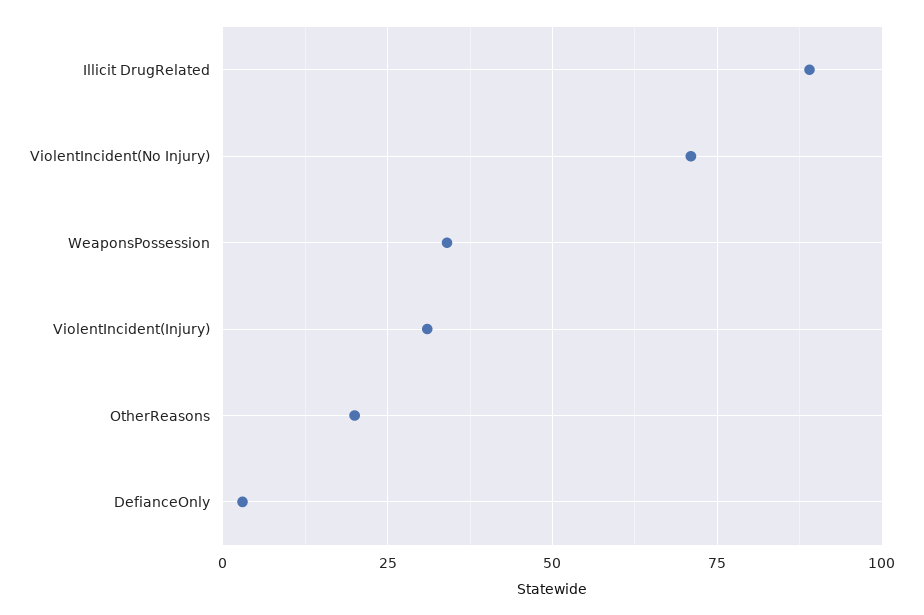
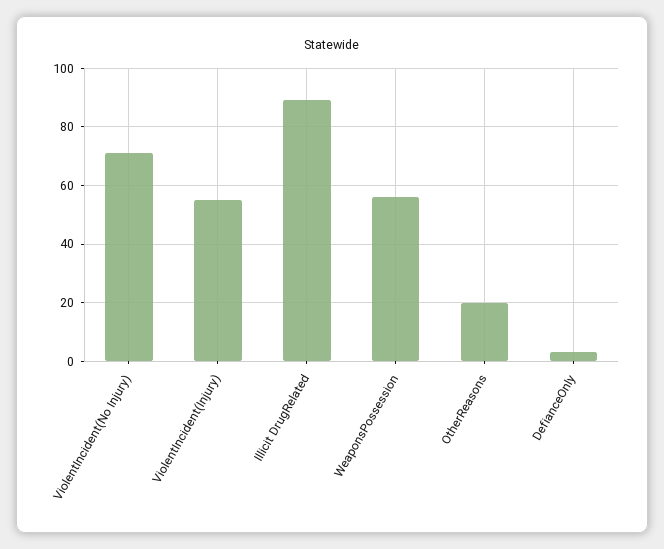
WeaponsPossession: 35 -> 55
ViolentIncident(Injury): 30 -> 55

